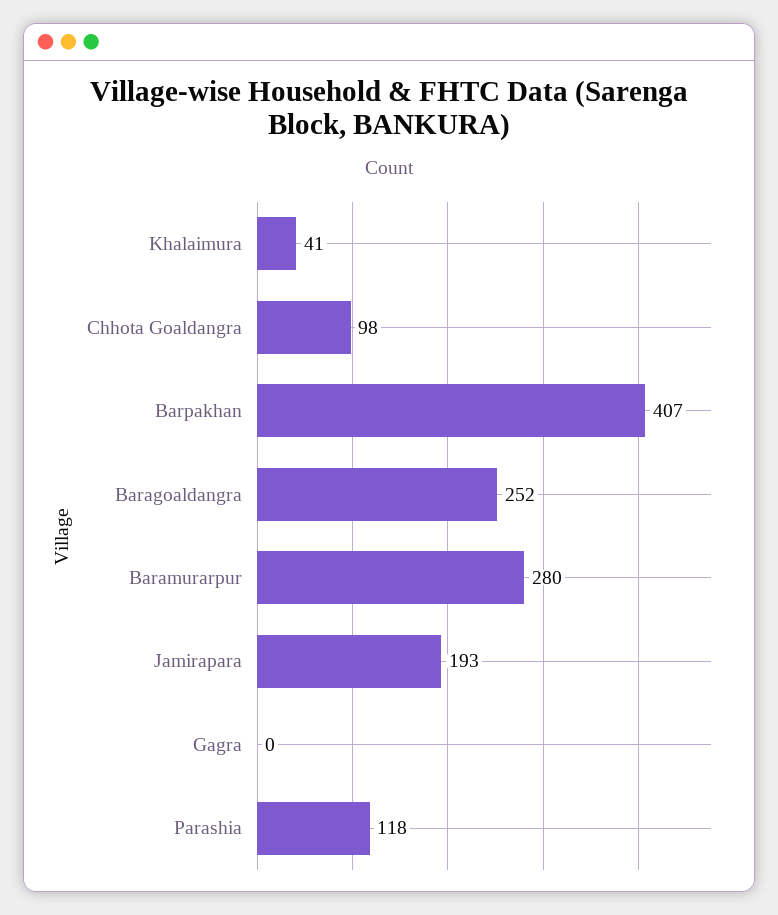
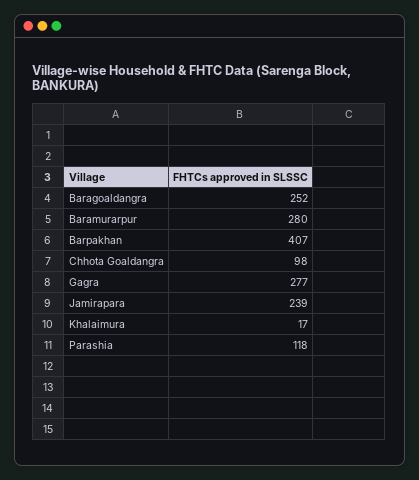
Khalaimura: 41 -> 17
Jamirapara: 193 -> 239
Gagra: 0 -> 277

